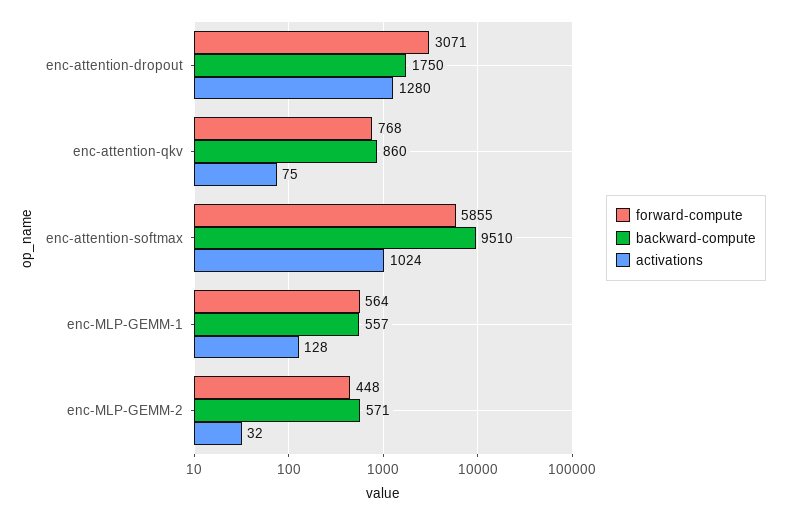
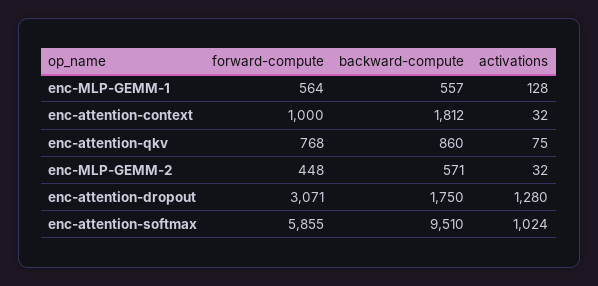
forward-compute, enc-attention-context: none -> 1000
backward-compute, enc-attention-context: none -> 1812
activations, enc-attention-context: none -> 32

